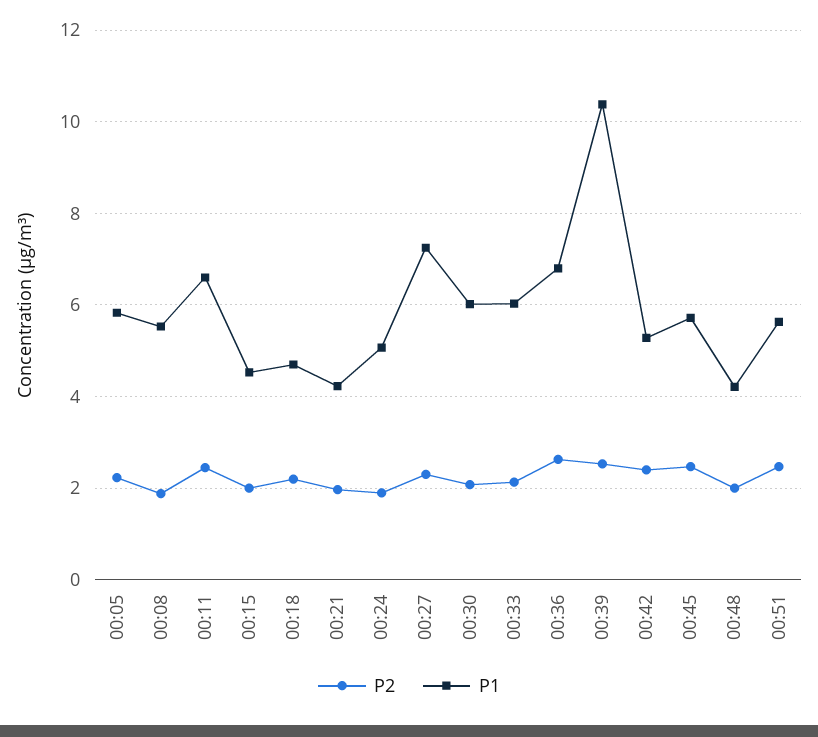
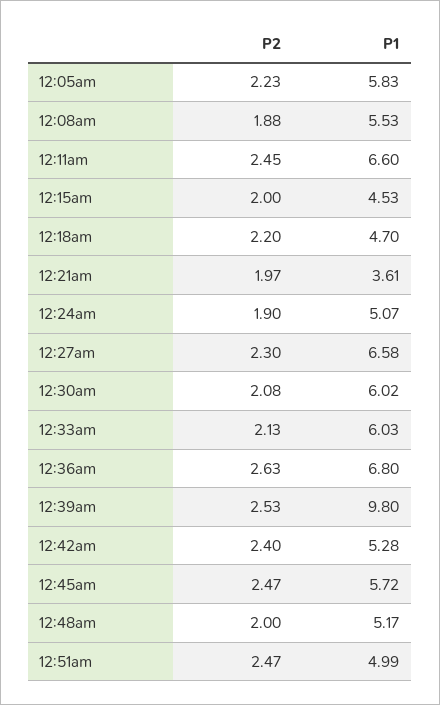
P1, 00:21: 4.2 -> 3.61
P1, 00:27: 7.2 -> 6.58
P1, 00:39: 10.4 -> 9.8
P1, 00:48: 4.2 -> 5.17
P1, 00:51: 5.6 -> 4.99

